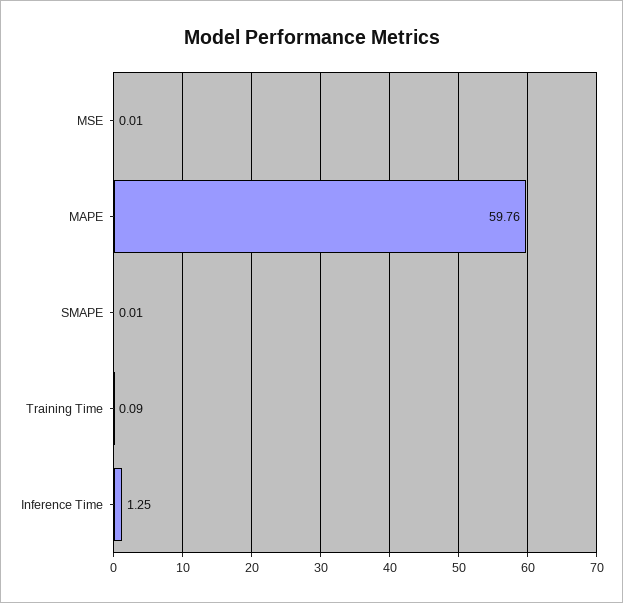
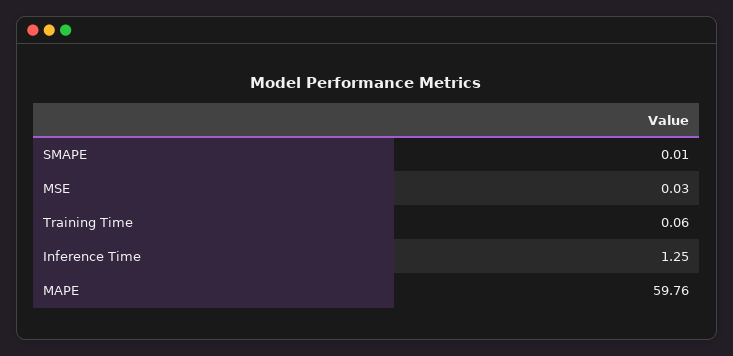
MSE: 0.01 -> 0.03
Training Time: 0.09 -> 0.06

